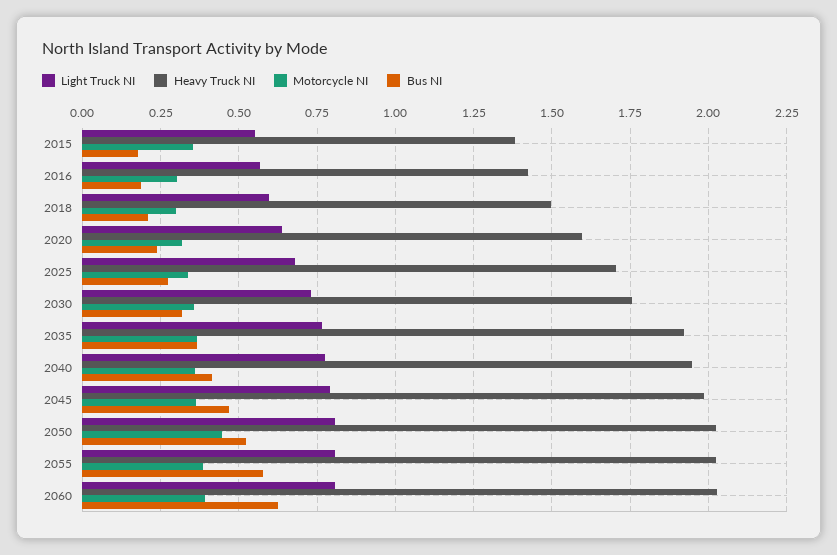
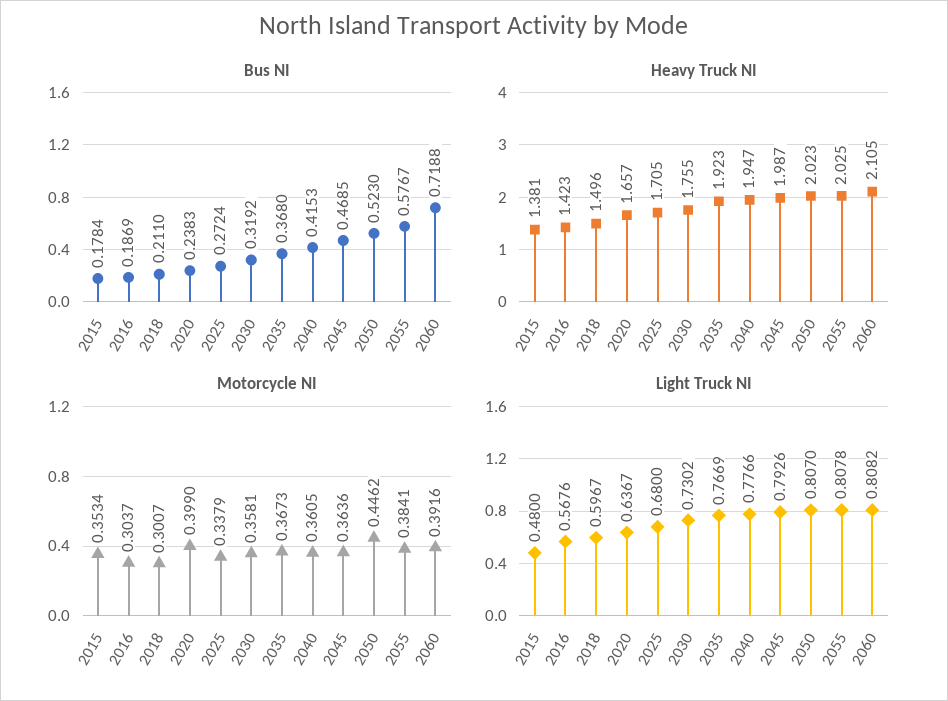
Light Truck NI, 2015: 0.55 -> 0.48
Heavy Truck NI, 2020: 1.6 -> 1.657
Motorcycle NI, 2020: 0.325 -> 0.399
Heavy Truck NI, 2060: 2.025 -> 2.105
Bus NI, 2060: 0.625 -> 0.7188

